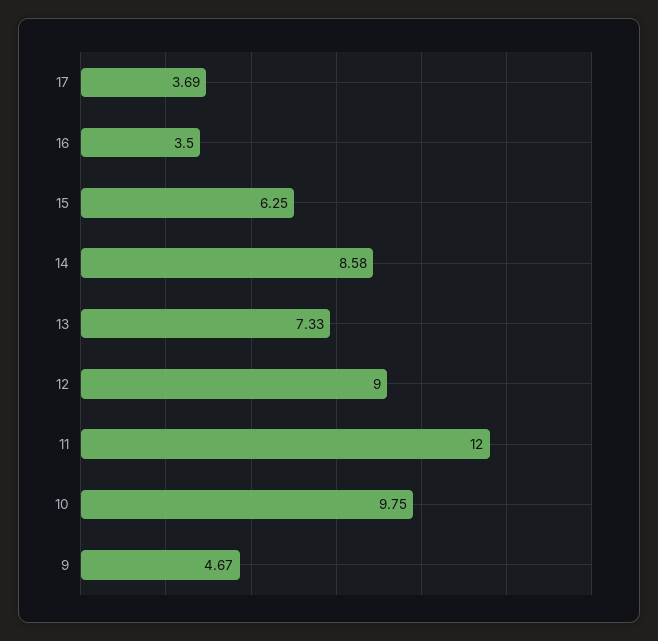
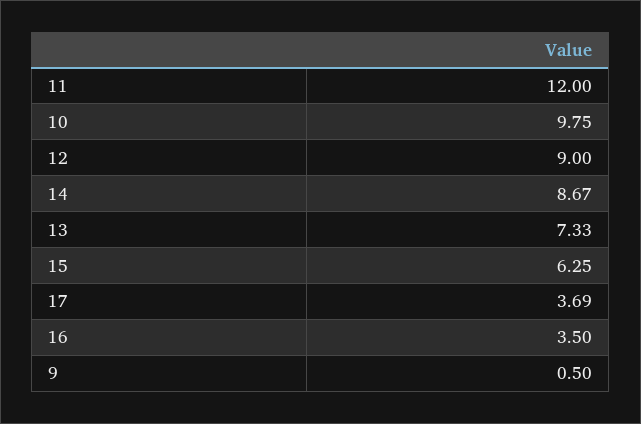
14: 8.58 -> 8.67
9: 4.67 -> 0.5

